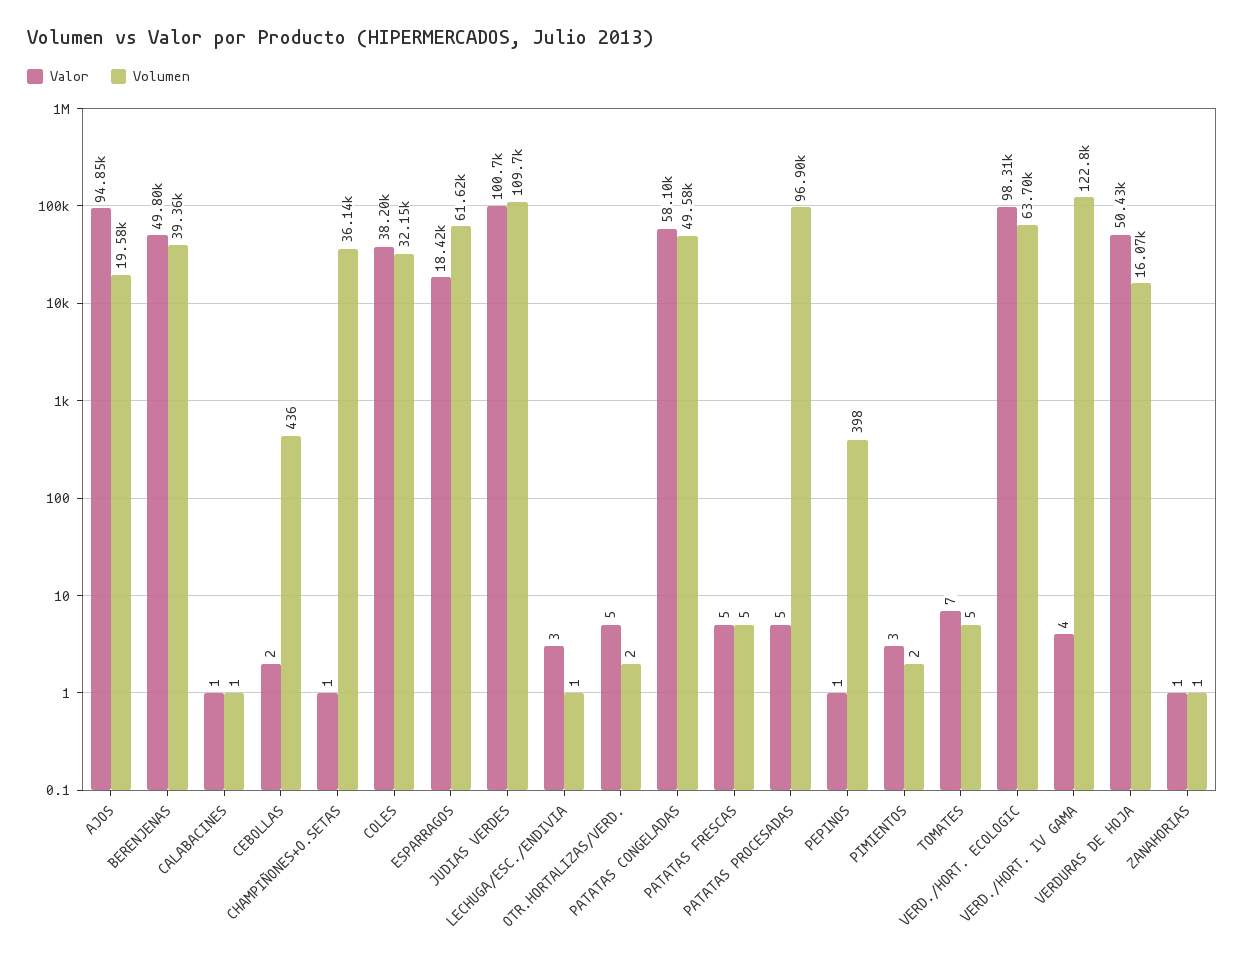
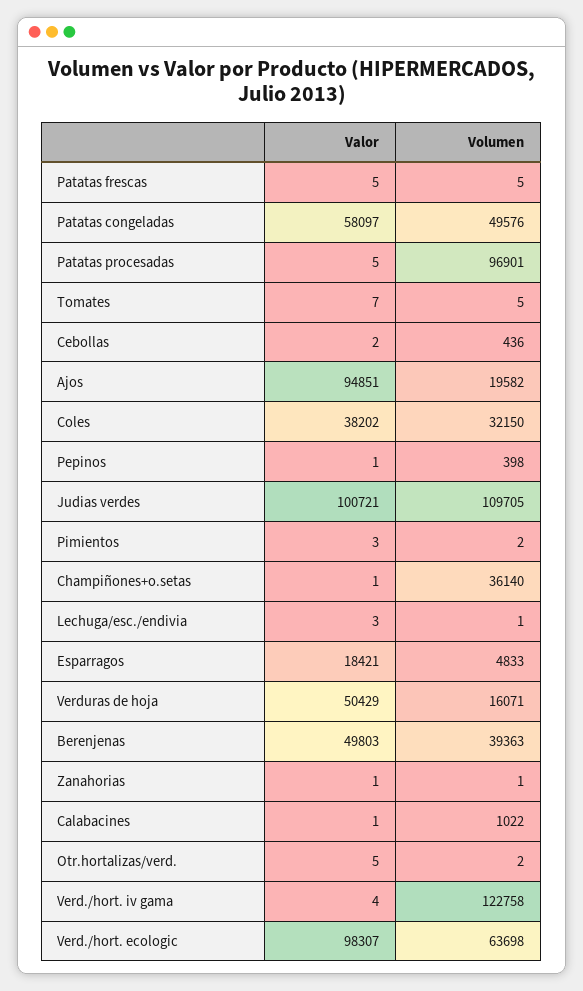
Volumen, CALABACINES: 1 -> 1022
Volumen, ESPARRAGOS: 61620 -> 4833

